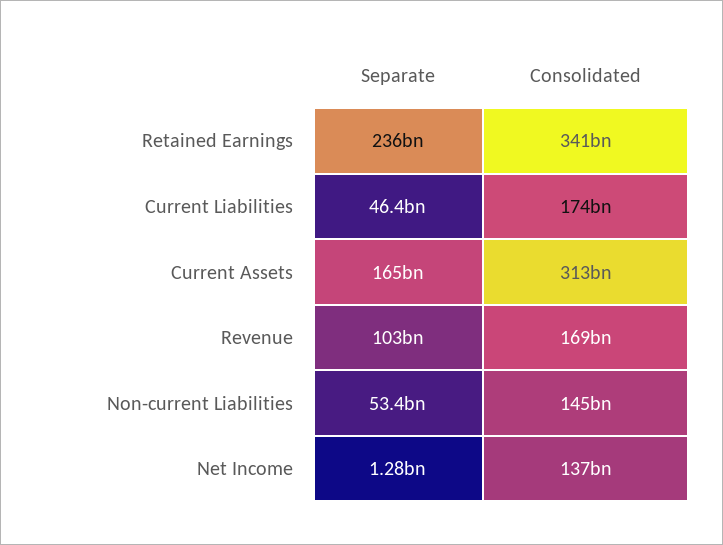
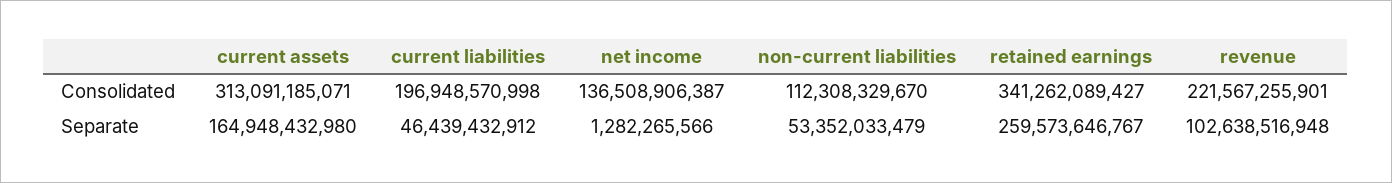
Separate, Retained Earnings: 236000000000 -> 259573646767
Consolidated, Current Liabilities: 174000000000 -> 196948570998
Consolidated, Revenue: 169000000000 -> 221567255901
Consolidated, Non-current Liabilities: 145000000000 -> 112308329670

